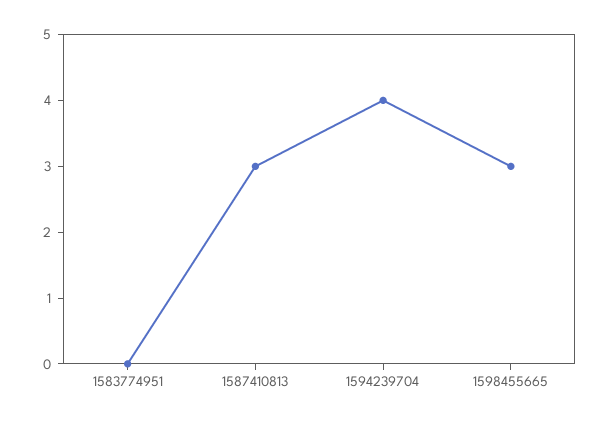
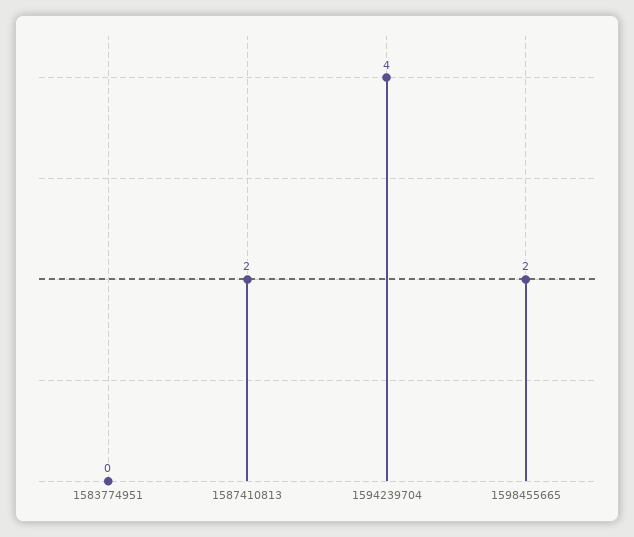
1587410813: 3 -> 2
1598455665: 3 -> 2

